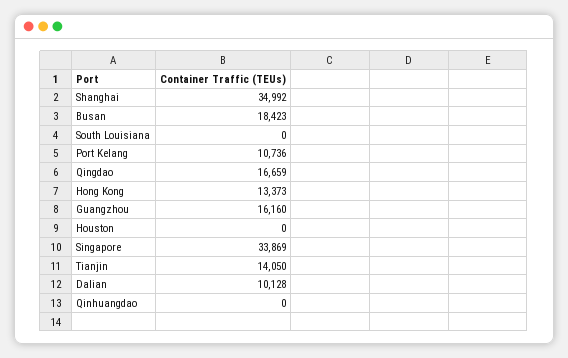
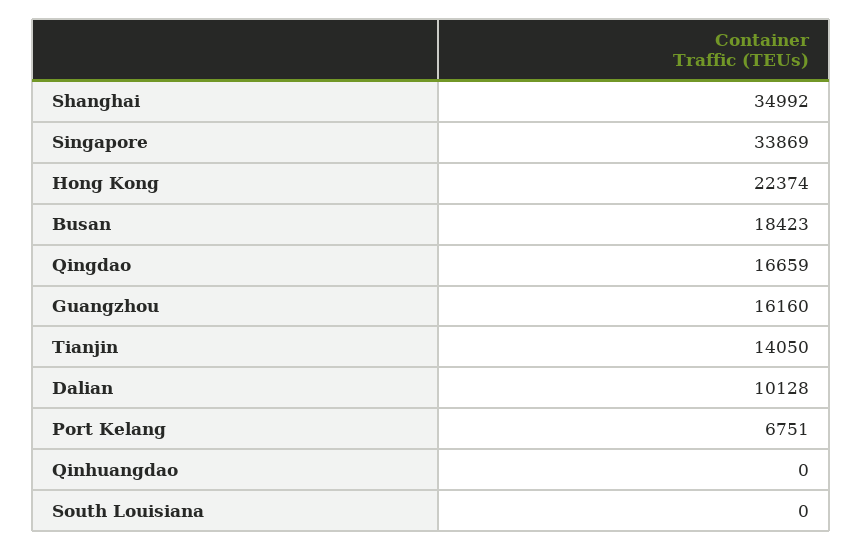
Port Kelang: 10736 -> 6751
Hong Kong: 13373 -> 22374
Houston: 0 -> none

